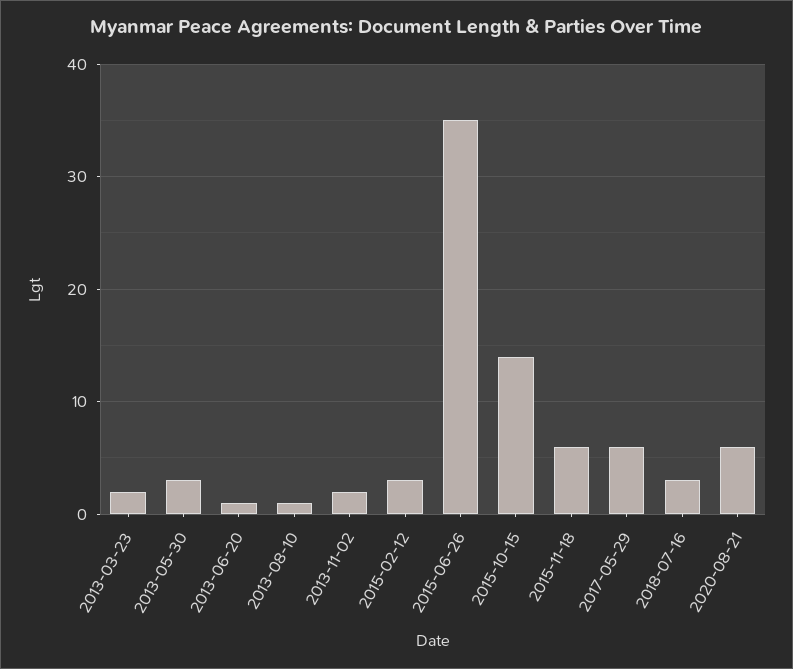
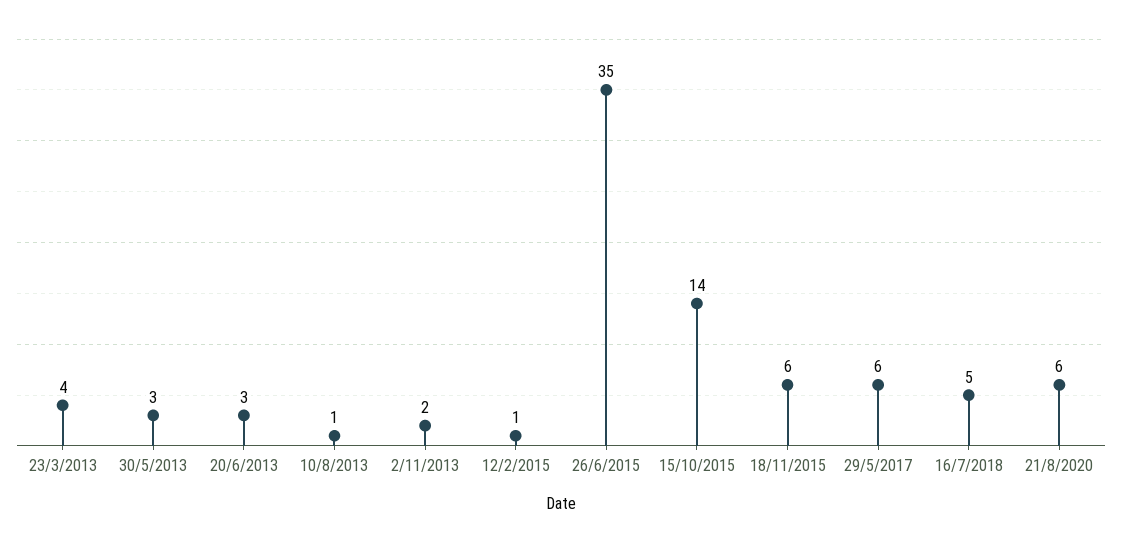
2013-03-23: 2 -> 4
2013-06-20: 1 -> 3
2015-02-12: 3 -> 1
2018-07-16: 3 -> 5

